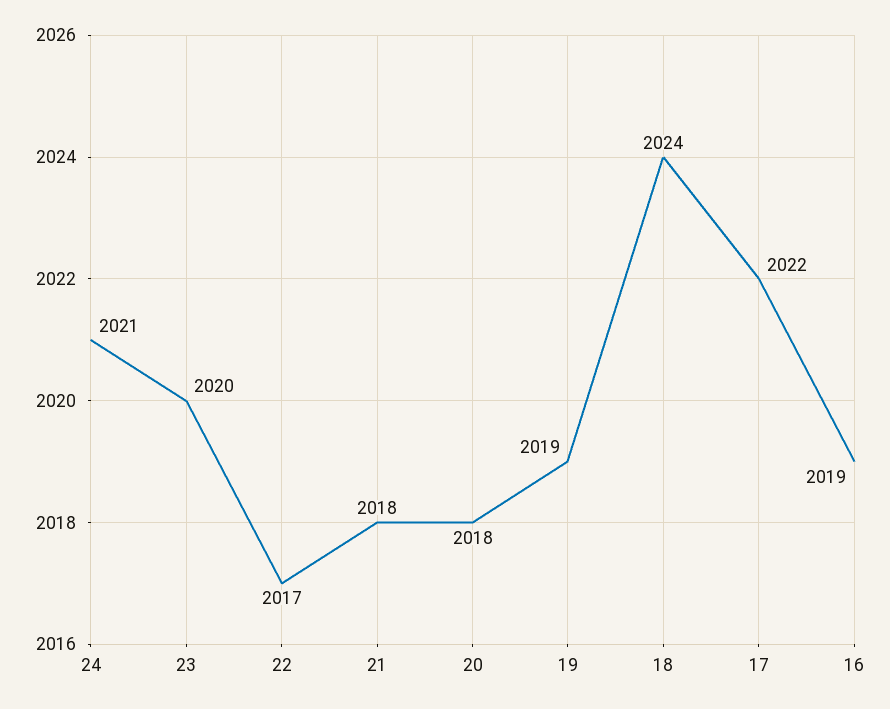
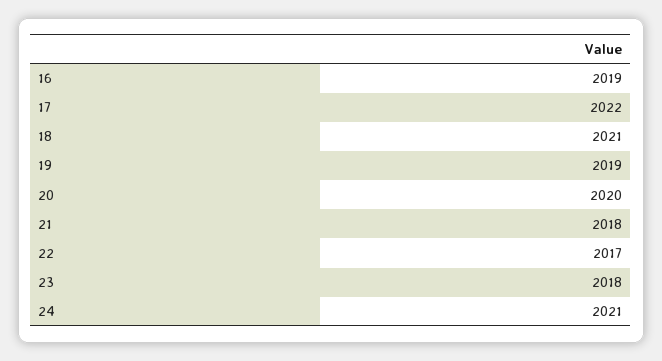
23: 2020 -> 2018
20: 2018 -> 2020
18: 2024 -> 2021

